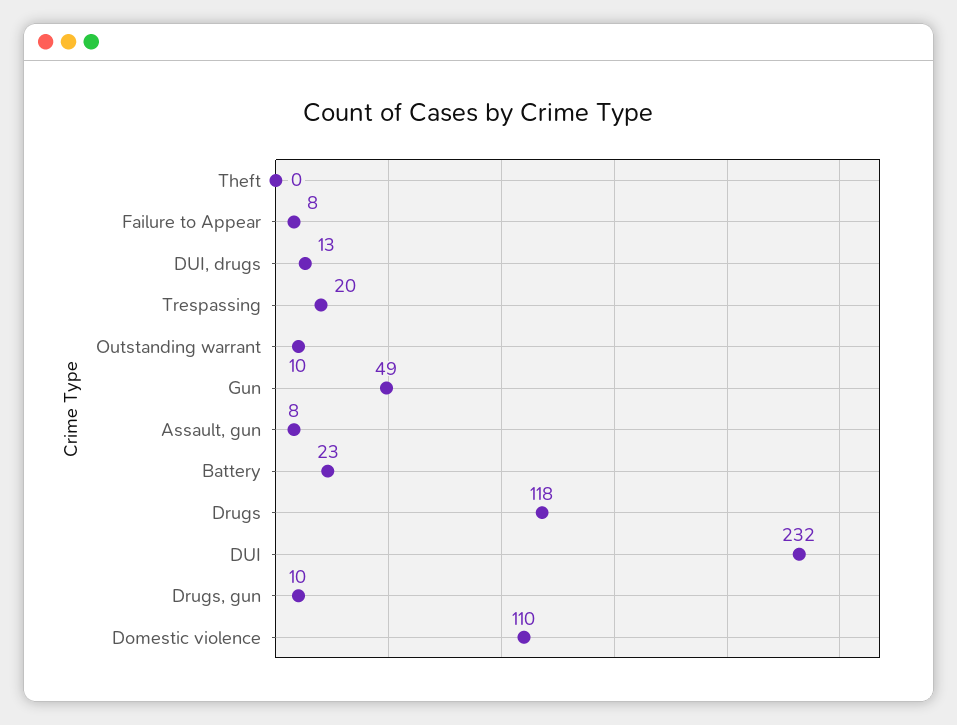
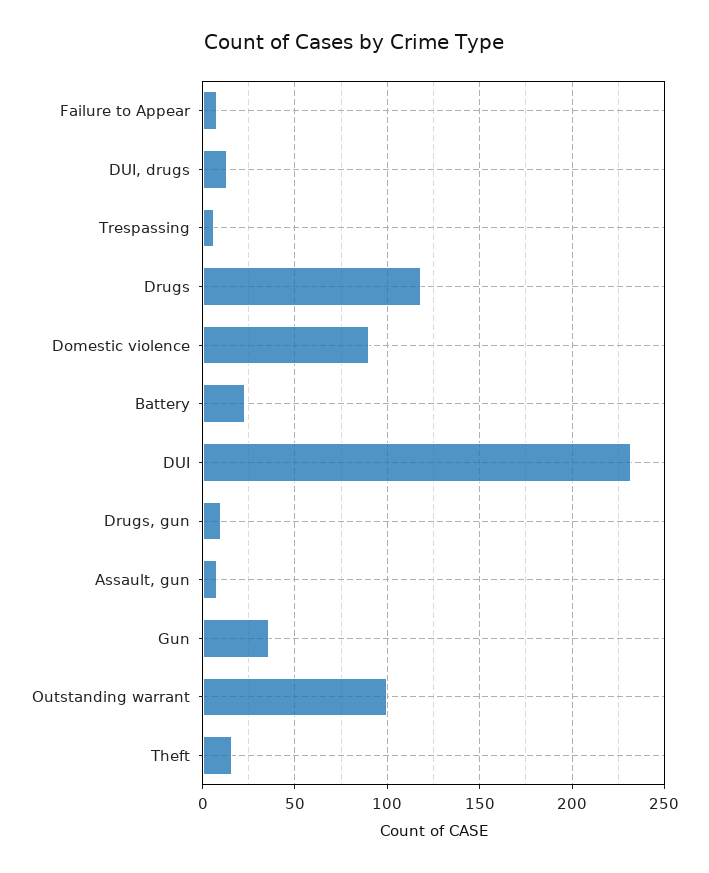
Theft: 0 -> 15
Trespassing: 20 -> 5
Outstanding warrant: 10 -> 100
Gun: 49 -> 35
Domestic violence: 110 -> 90

